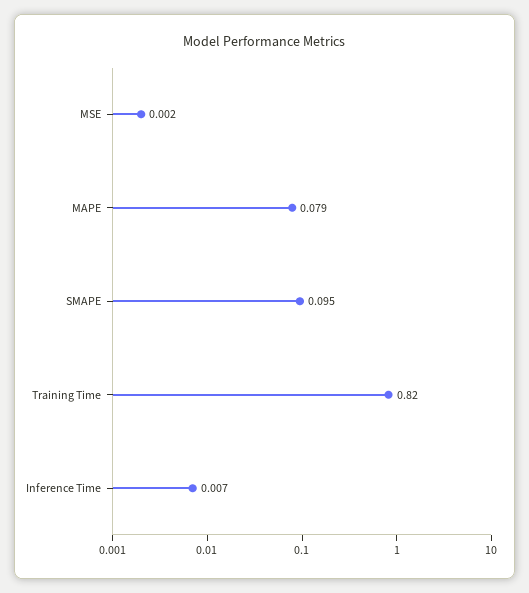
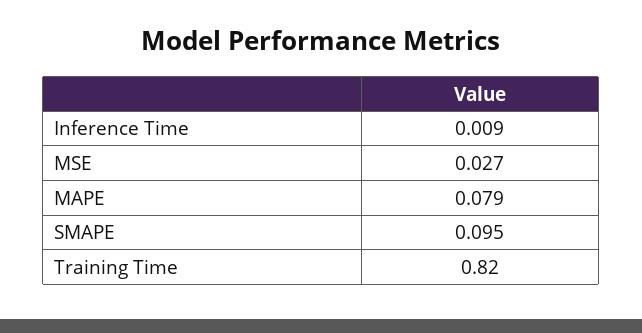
MSE: 0.002 -> 0.027
Inference Time: 0.007 -> 0.009

